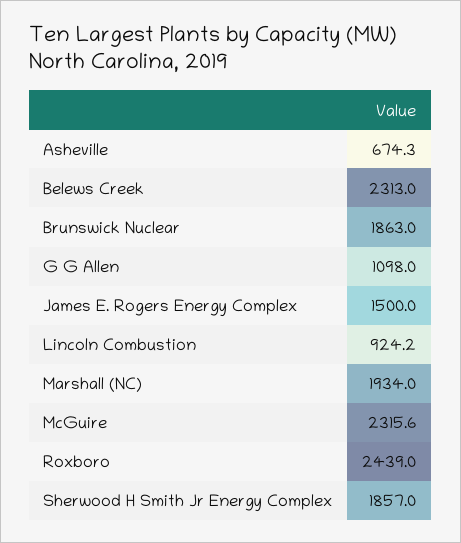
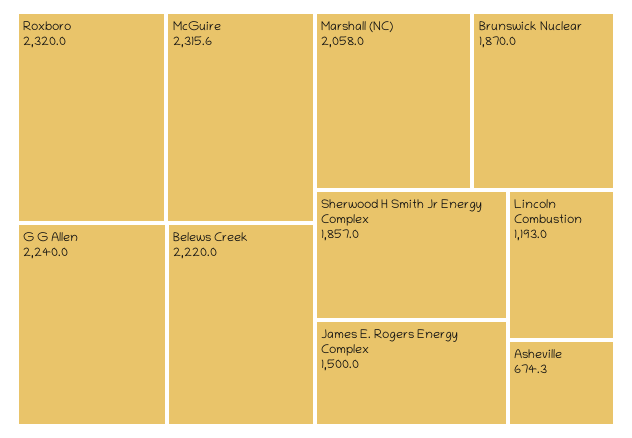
Belews Creek: 2313 -> 2220
Brunswick Nuclear: 1863 -> 1870
G G Allen: 1098 -> 2240
Lincoln Combustion: 924.2 -> 1193
Marshall (NC): 1934 -> 2058
Roxboro: 2439 -> 2320

